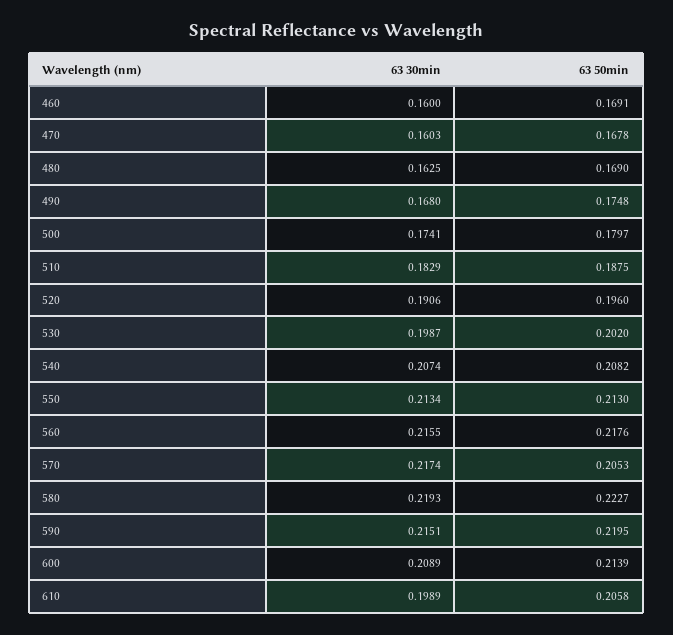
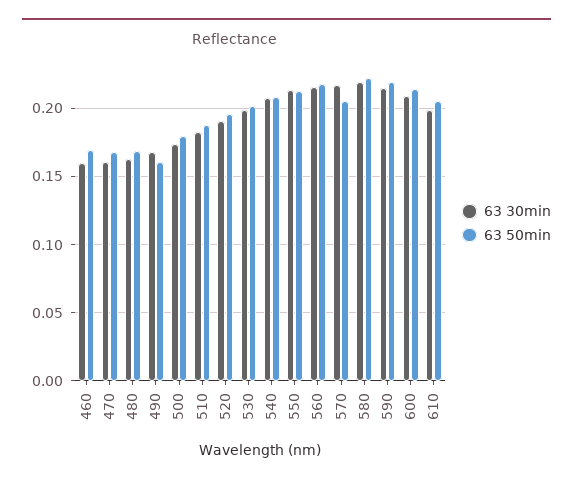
63 50min, 490: 0.1748 -> 0.16

